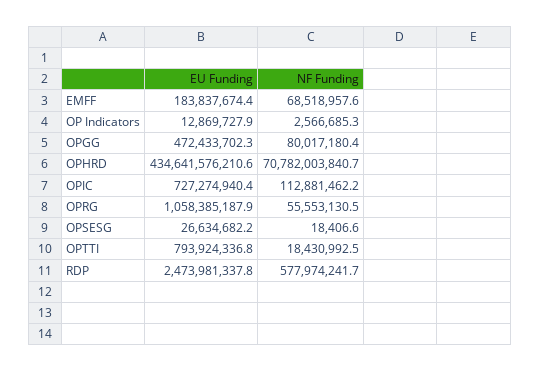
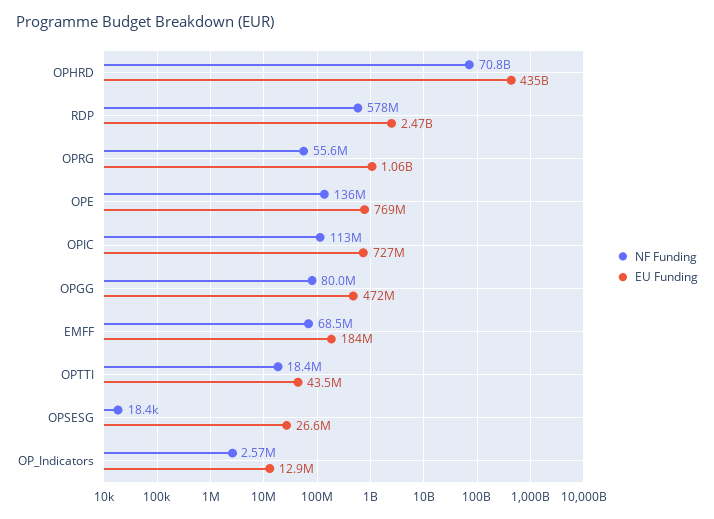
EU Funding, OPTTI: 793924336.8 -> 43500000
NF Funding, OPE: none -> 136000000
EU Funding, OPE: none -> 769000000

